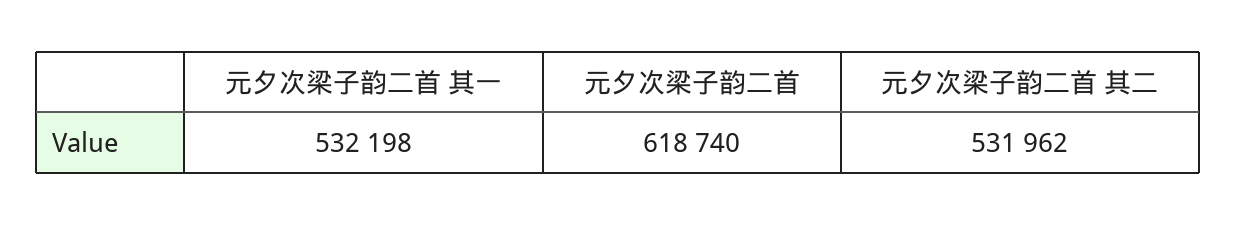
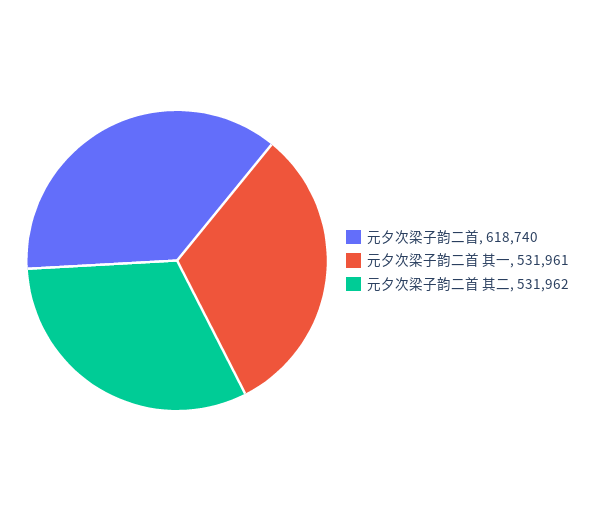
元夕次梁子韵二首 其一: 532198 -> 531961

